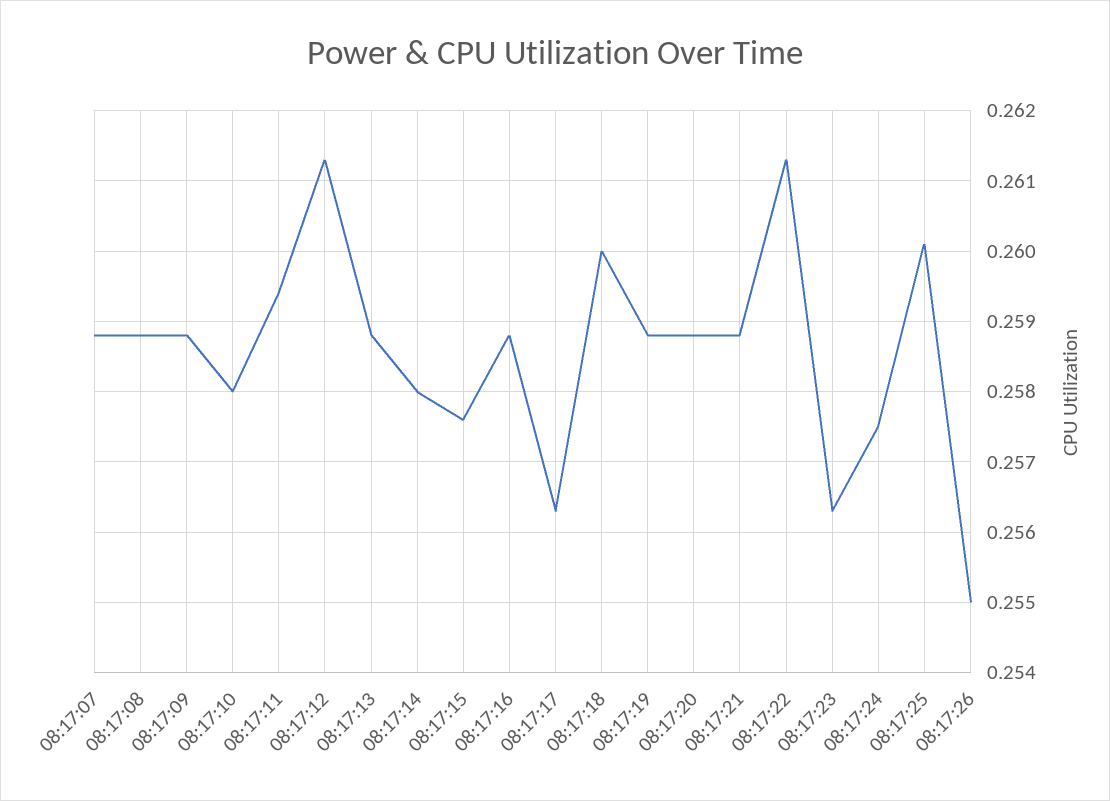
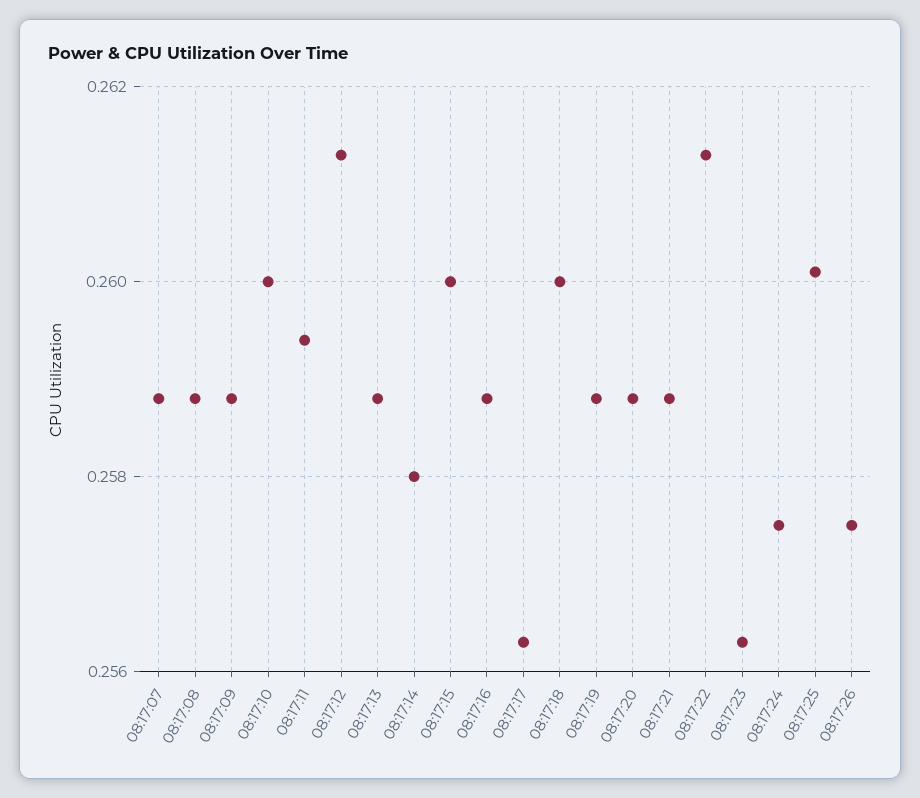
08:17:10: 0.258 -> 0.26
08:17:15: 0.2576 -> 0.26
08:17:26: 0.255 -> 0.2575

